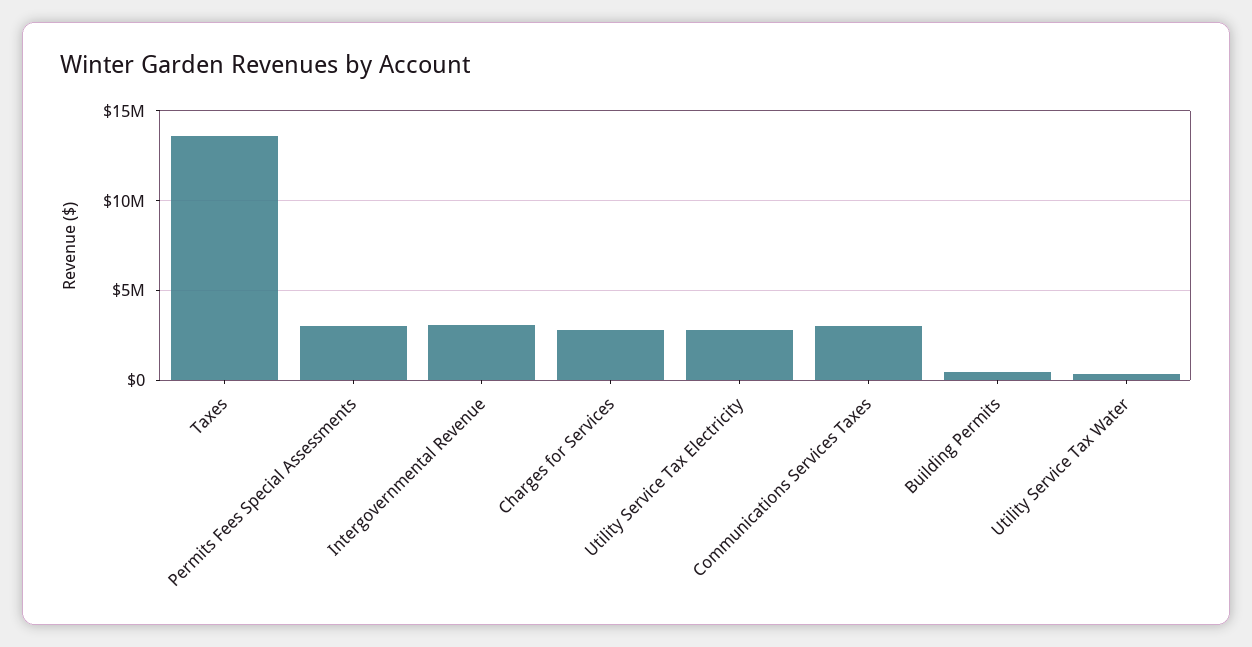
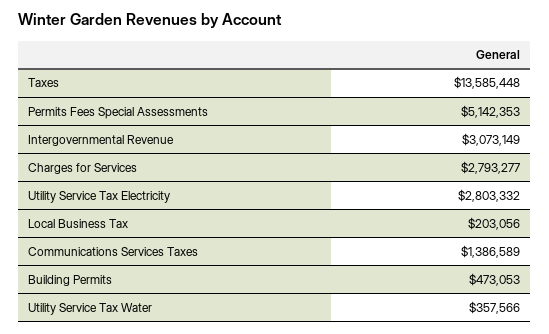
Permits Fees Special Assessments: 3000000 -> 5142353
Communications Services Taxes: 3000000 -> 1386589
Local Business Tax: none -> 203056

